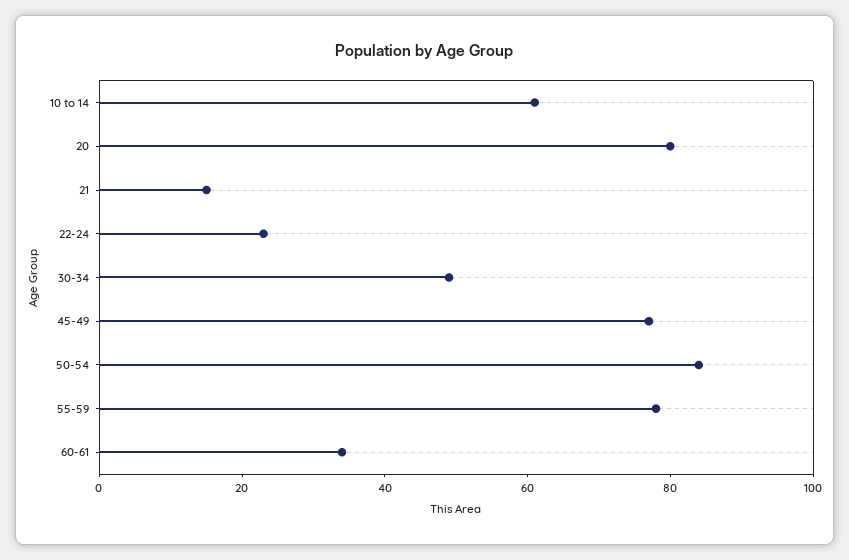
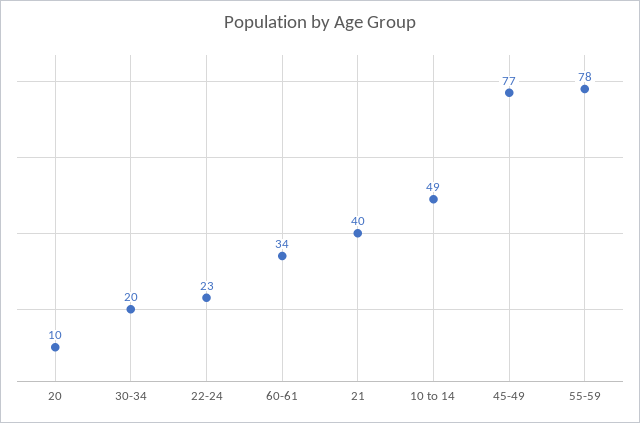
10 to 14: 60 -> 49
20: 80 -> 10
21: 15 -> 40
30-34: 50 -> 20
50-54: 85 -> none

